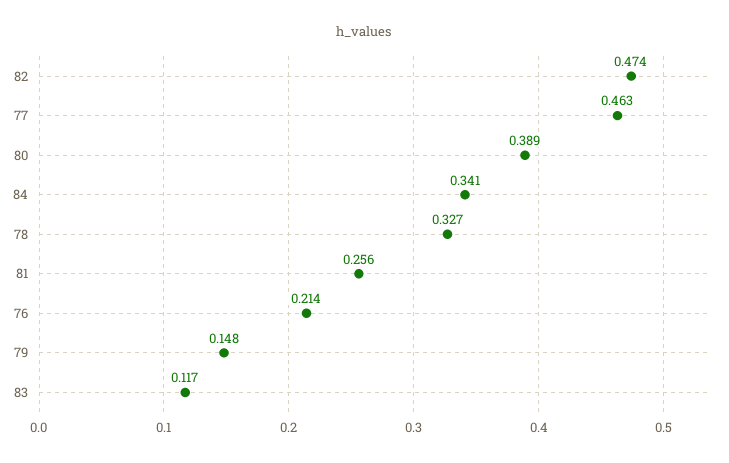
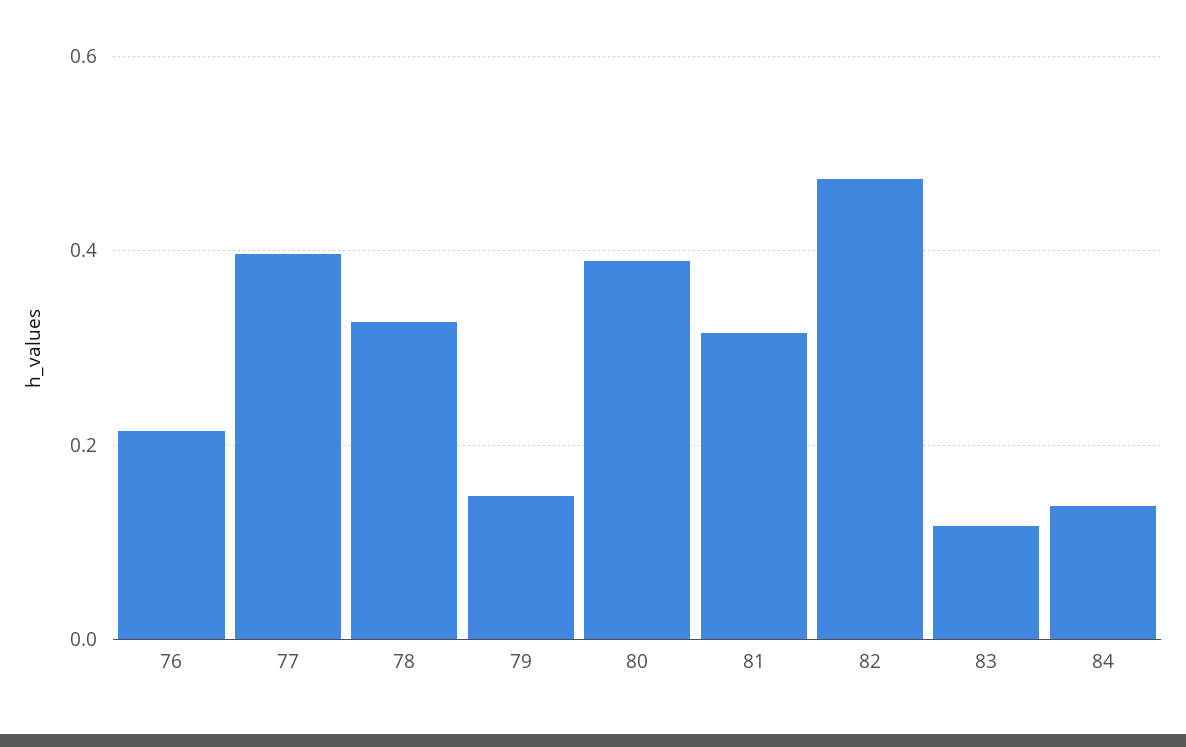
77: 0.463 -> 0.4
84: 0.341 -> 0.14
81: 0.256 -> 0.32

